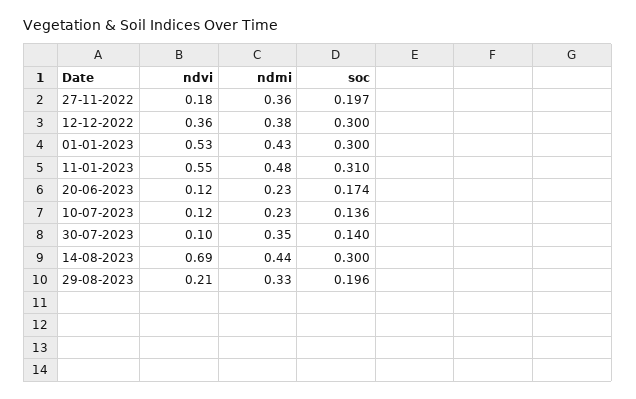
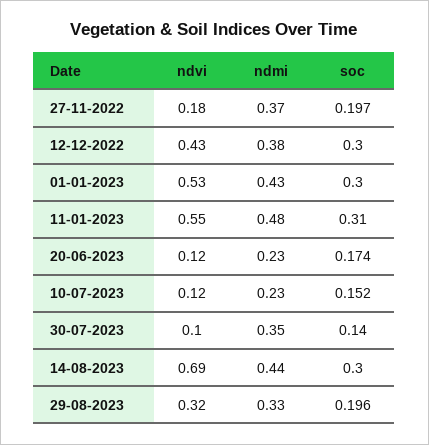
ndmi, 27-11-2022: 0.36 -> 0.37
ndvi, 12-12-2022: 0.36 -> 0.43
soc, 10-07-2023: 0.136 -> 0.152
ndvi, 29-08-2023: 0.21 -> 0.32

